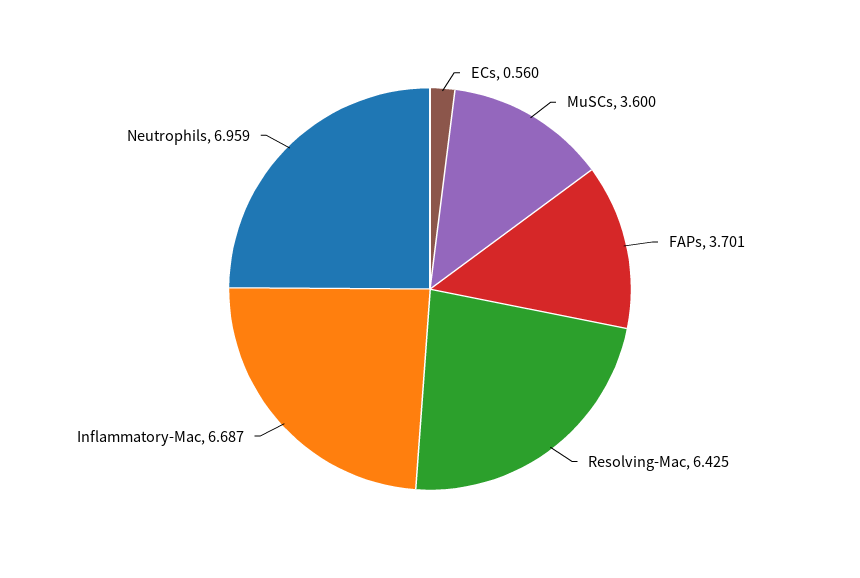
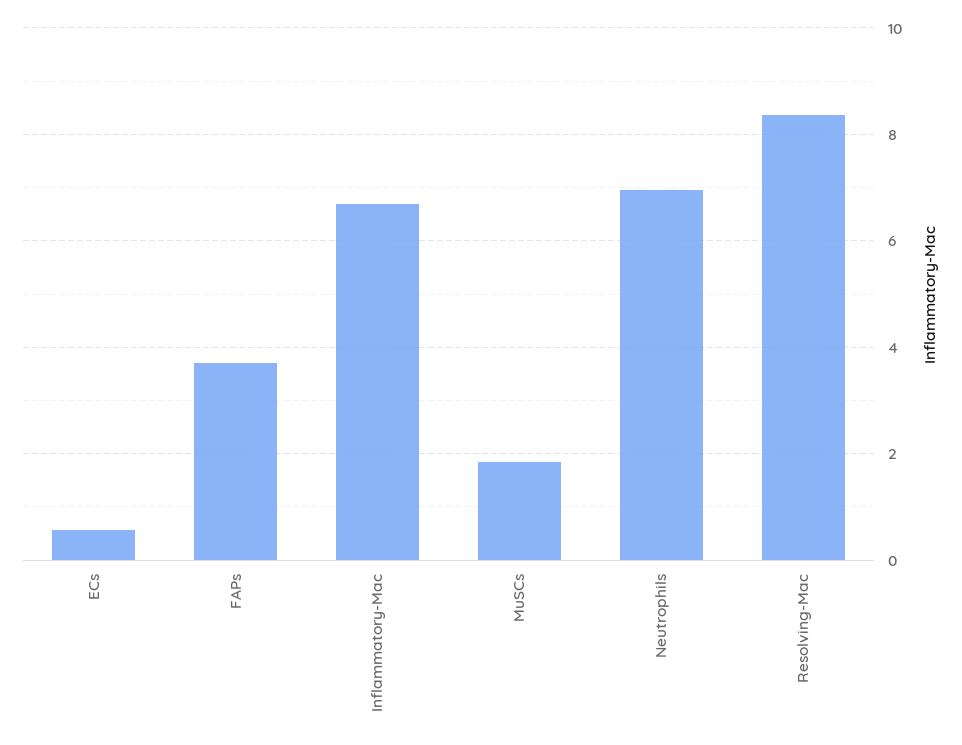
MuSCs: 3.6 -> 1.8
Resolving-Mac: 6.425 -> 8.4

